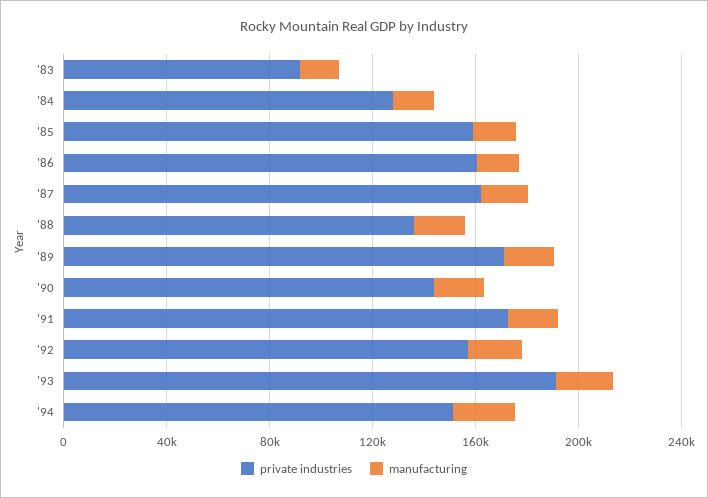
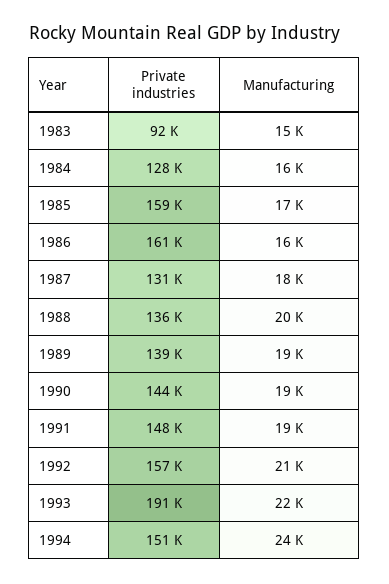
private industries, '87: 160000 -> 131000
private industries, '89: 170000 -> 139000
private industries, '91: 170000 -> 148000

